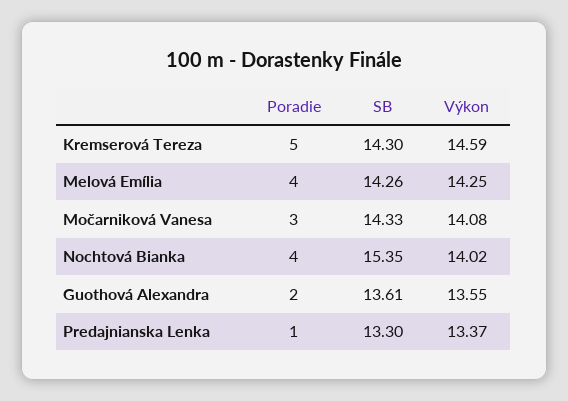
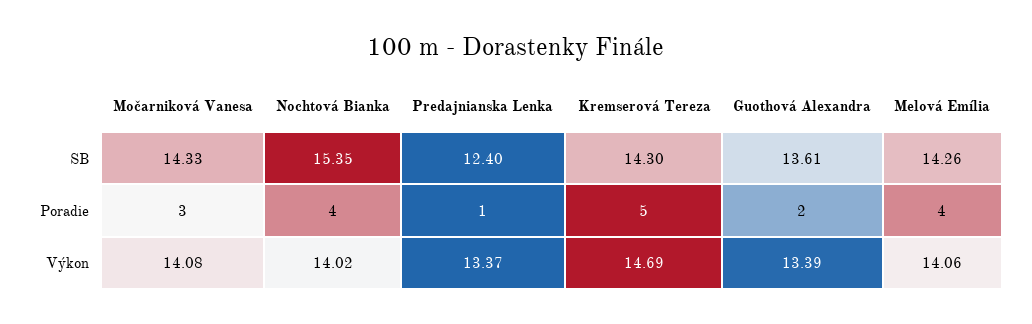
Výkon, Kremserová Tereza: 14.59 -> 14.69
Výkon, Melová Emília: 14.25 -> 14.06
Výkon, Guothová Alexandra: 13.55 -> 13.39
SB, Predajnianska Lenka: 13.3 -> 12.4

